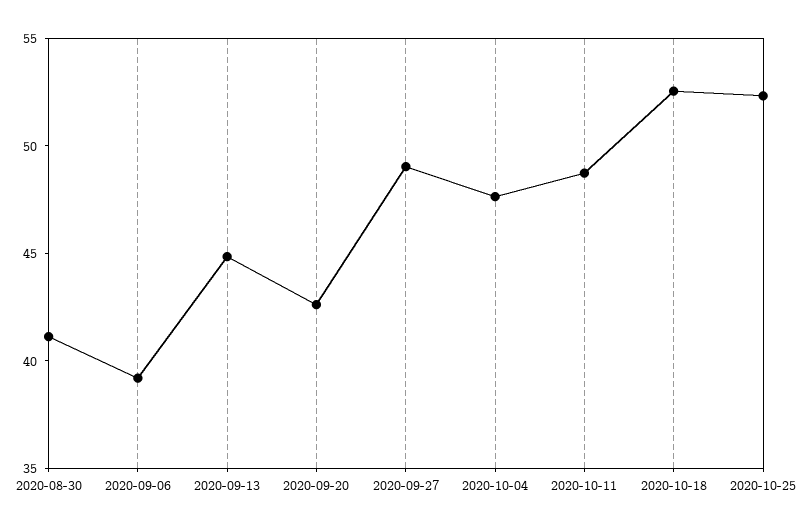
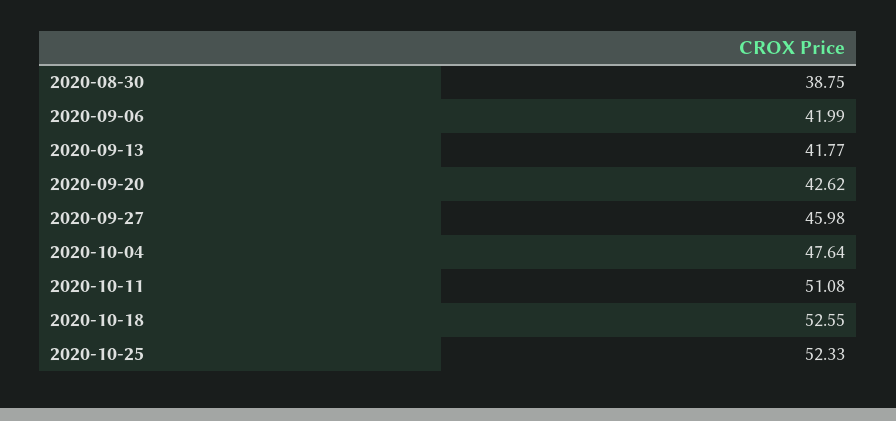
2020-08-30: 41 -> 38.75
2020-09-06: 39 -> 41.99
2020-09-13: 45 -> 41.77
2020-09-27: 49 -> 45.98
2020-10-11: 49 -> 51.08

